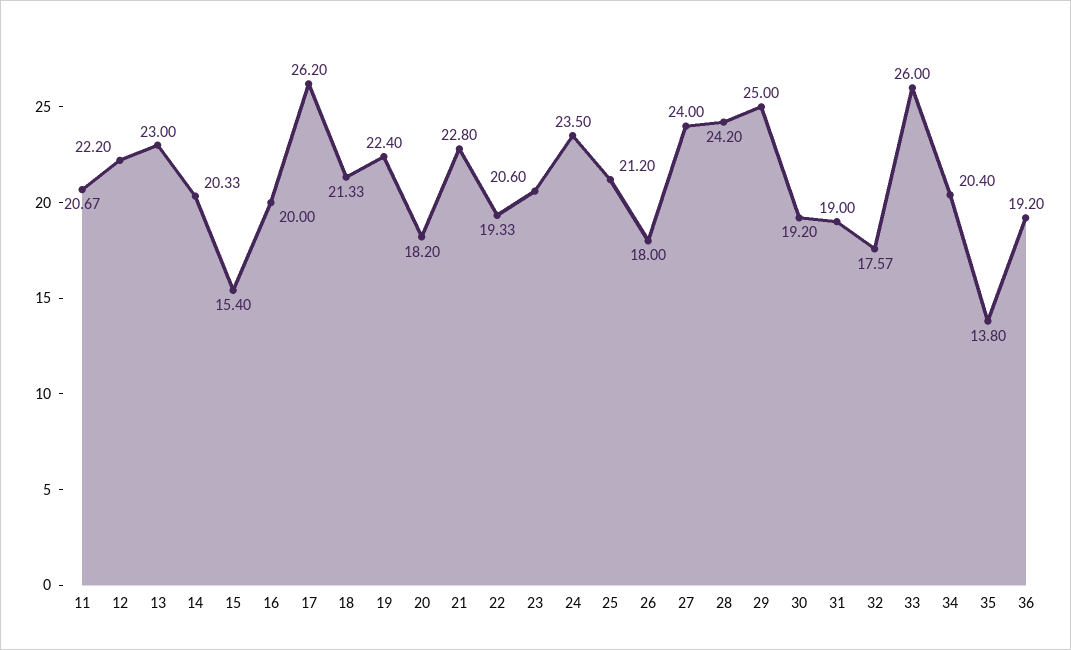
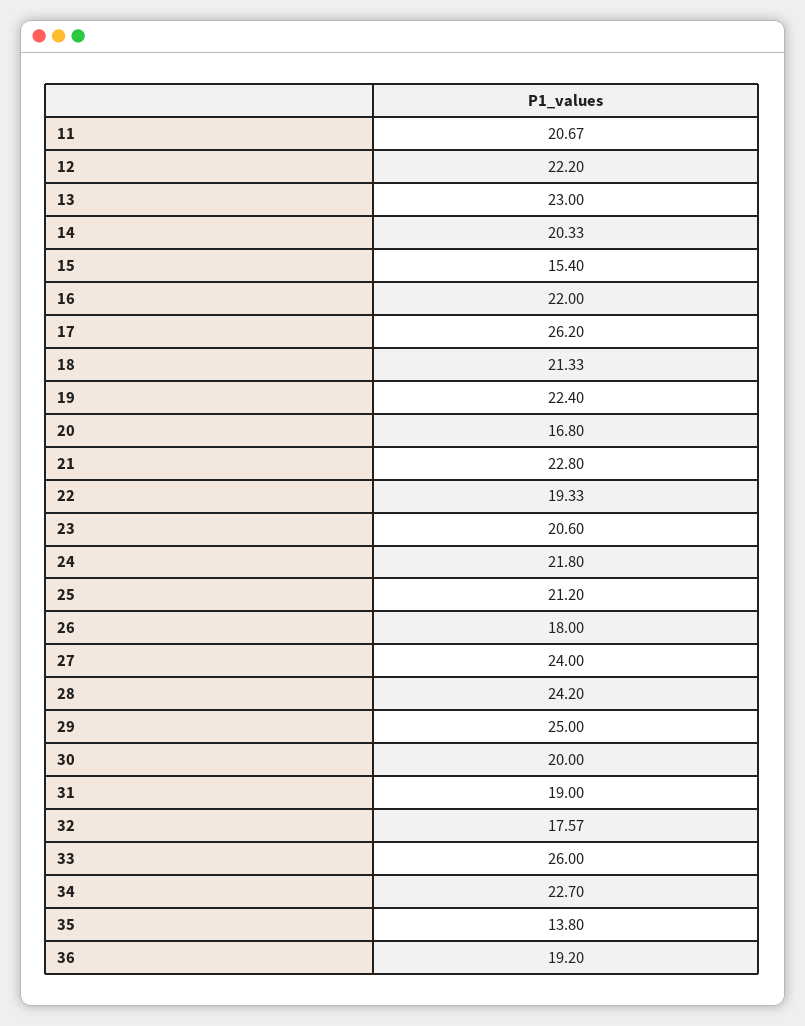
16: 20 -> 22
20: 18.2 -> 16.8
24: 23.5 -> 21.8
30: 19.2 -> 20
34: 20.4 -> 22.7

